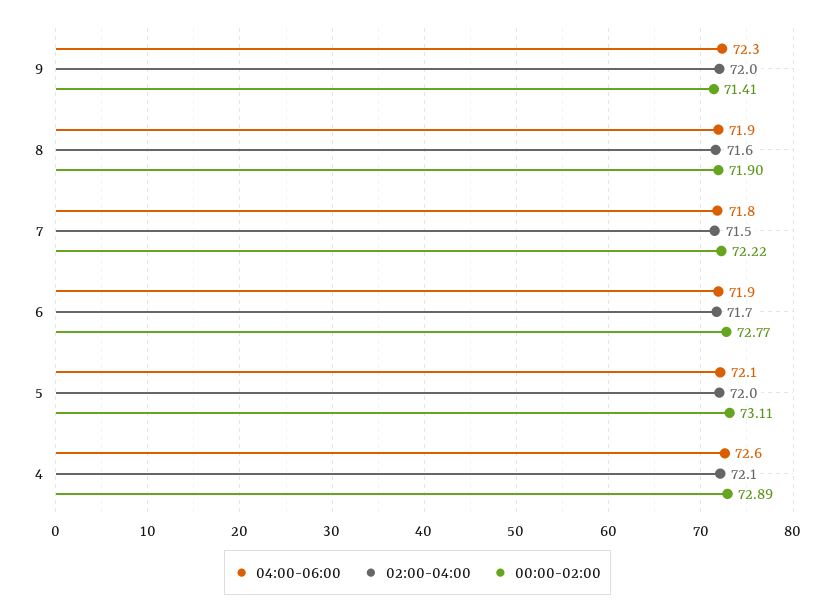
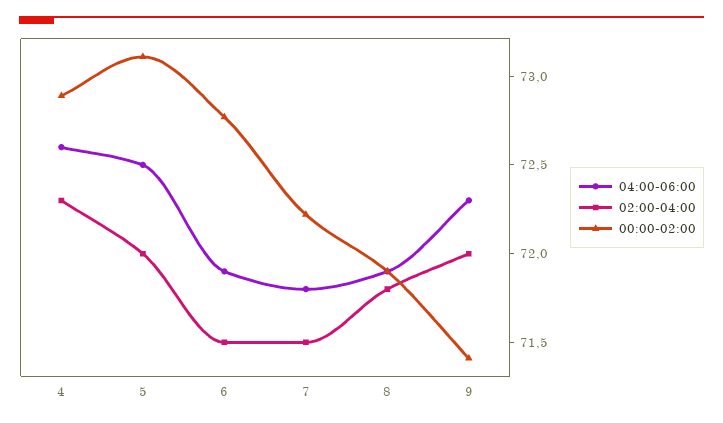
02:00-04:00, 8: 71.6 -> 71.8
02:00-04:00, 6: 71.7 -> 71.5
04:00-06:00, 5: 72.1 -> 72.5
02:00-04:00, 4: 72.1 -> 72.3

